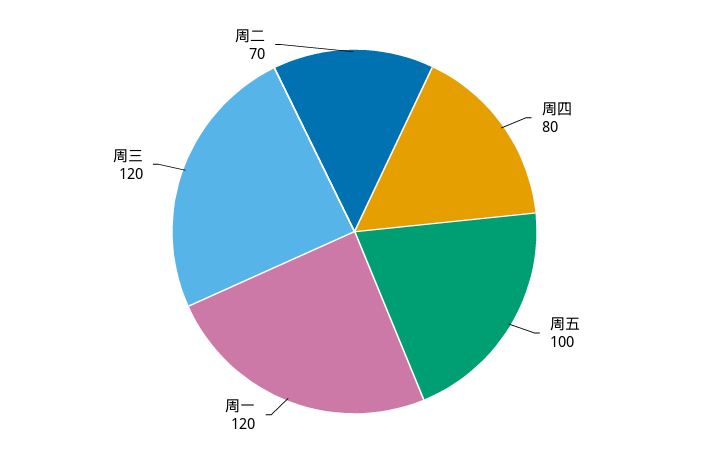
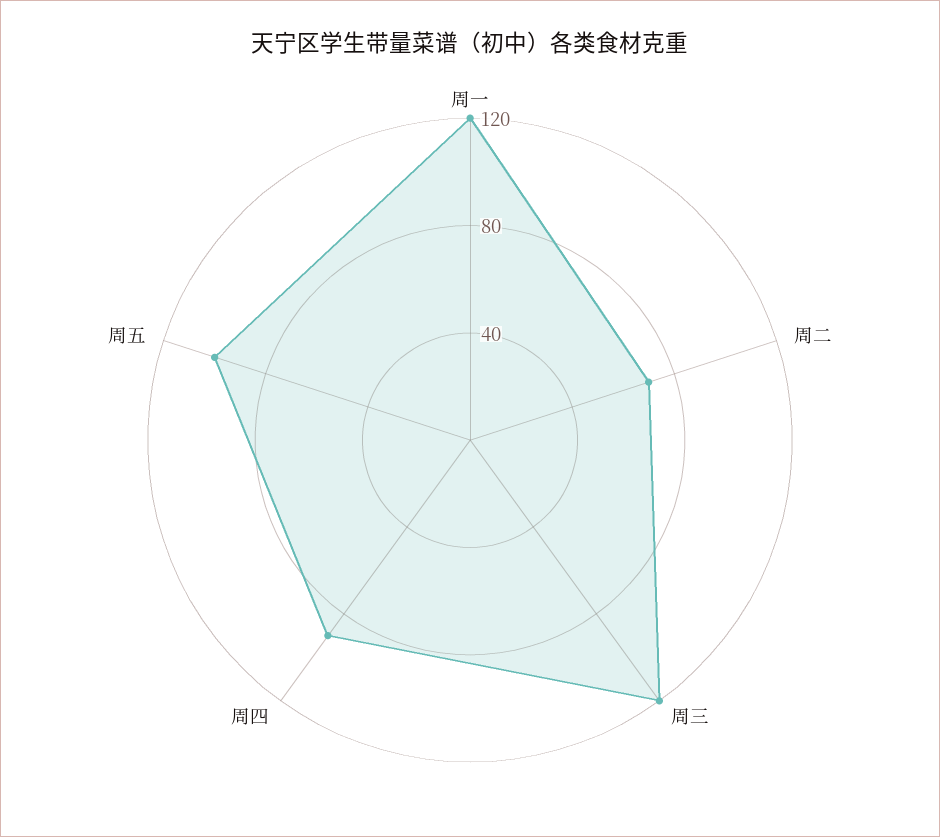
周四: 80 -> 90

